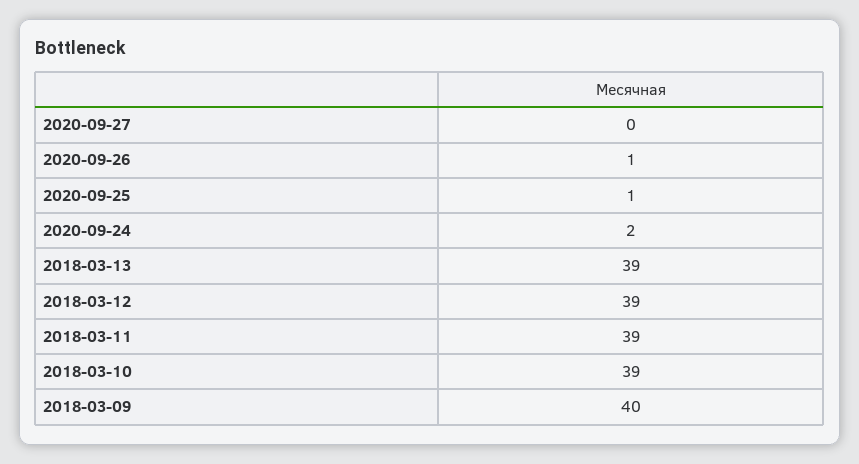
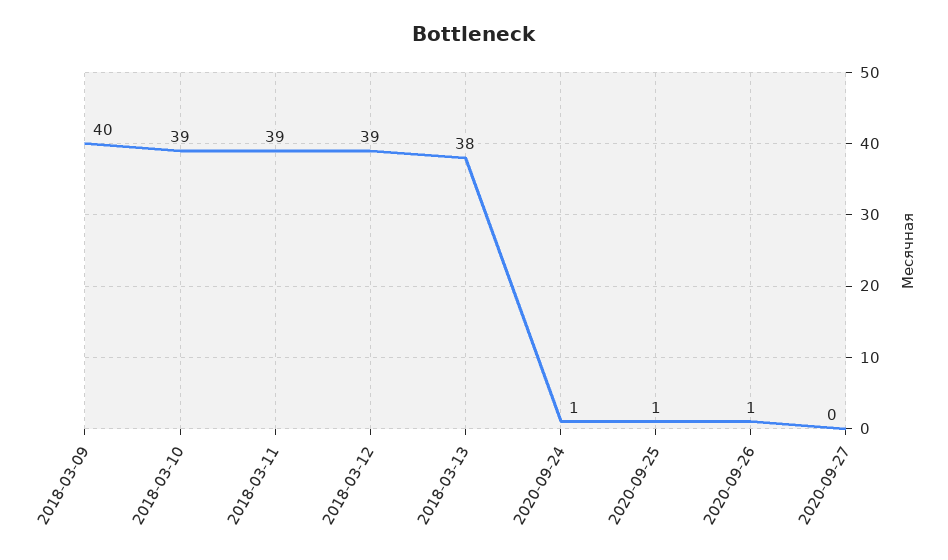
2020-09-24: 2 -> 1
2018-03-13: 39 -> 38

